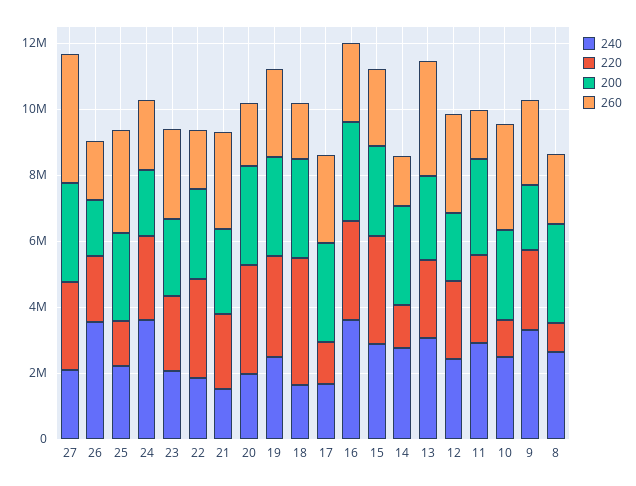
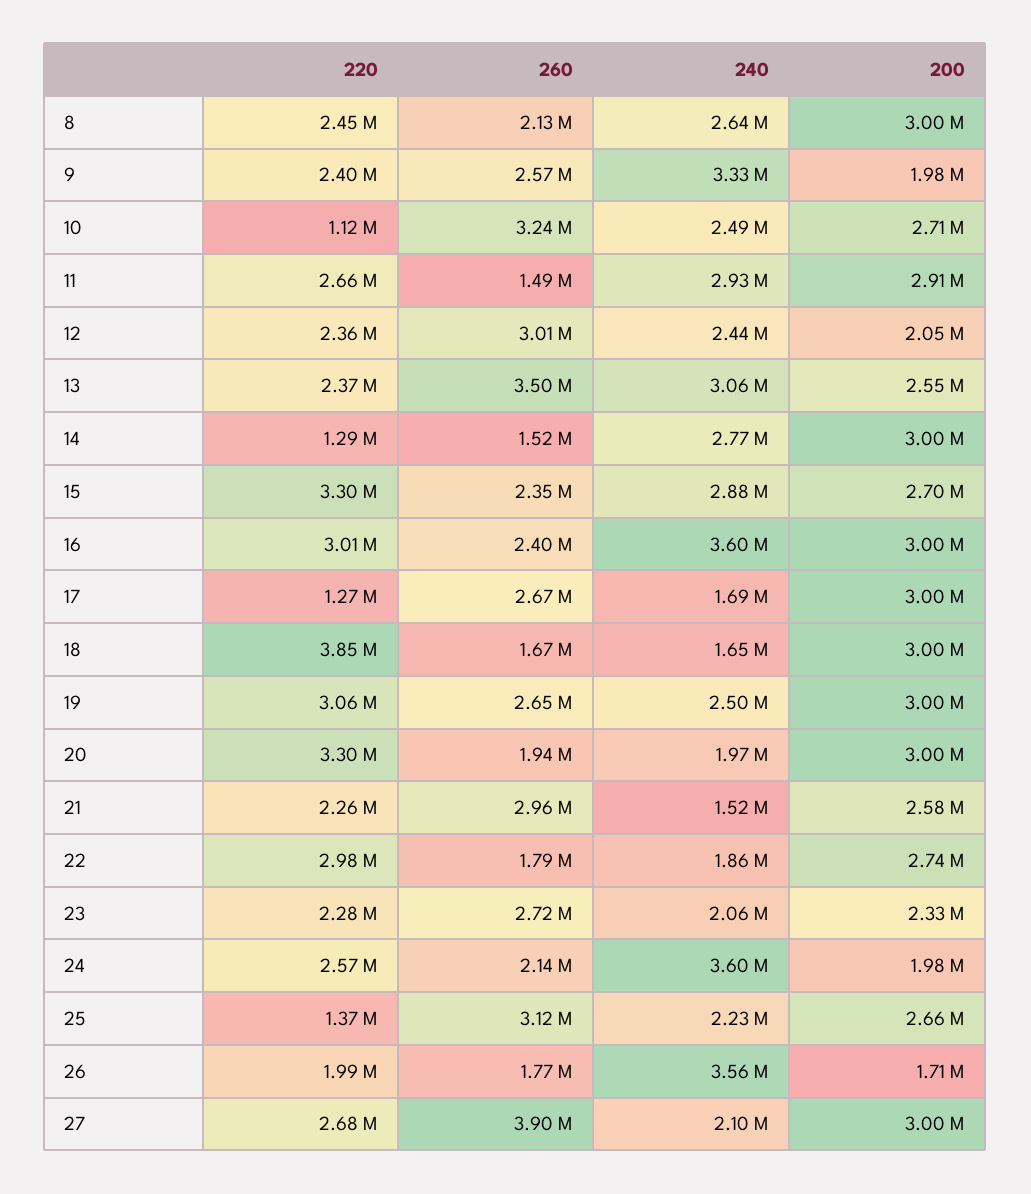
220, 8: 1000000 -> 2450000

